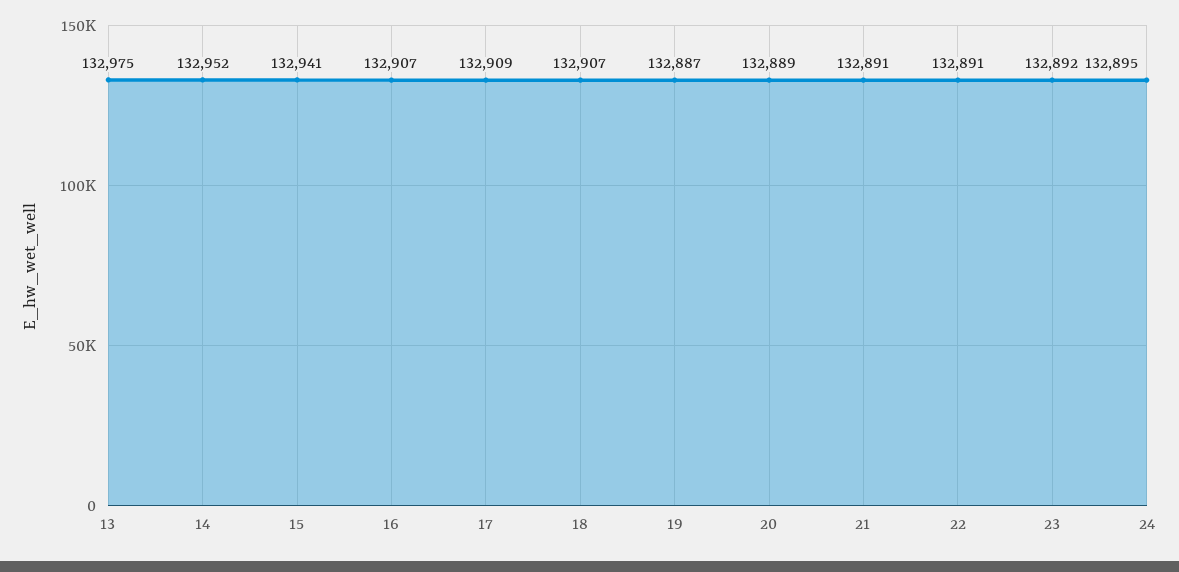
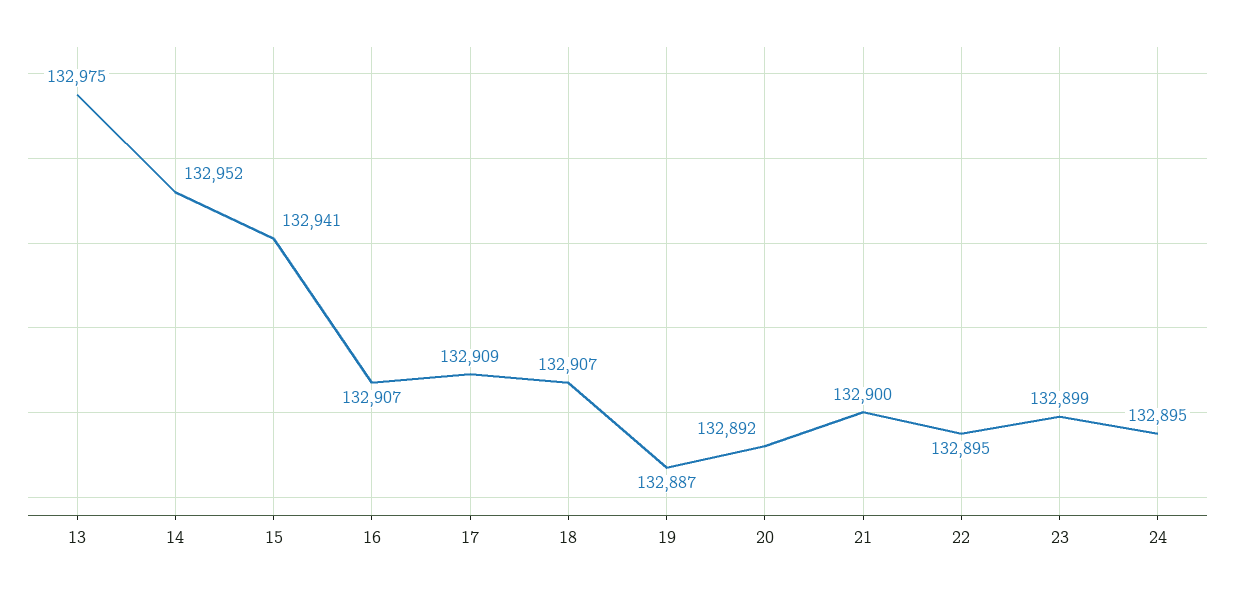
20: 132889 -> 132892
21: 132891 -> 132900
22: 132891 -> 132895
23: 132892 -> 132899

